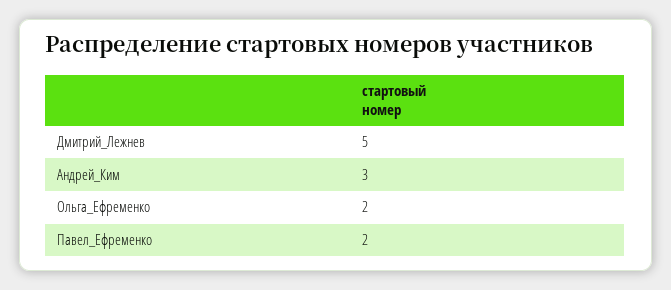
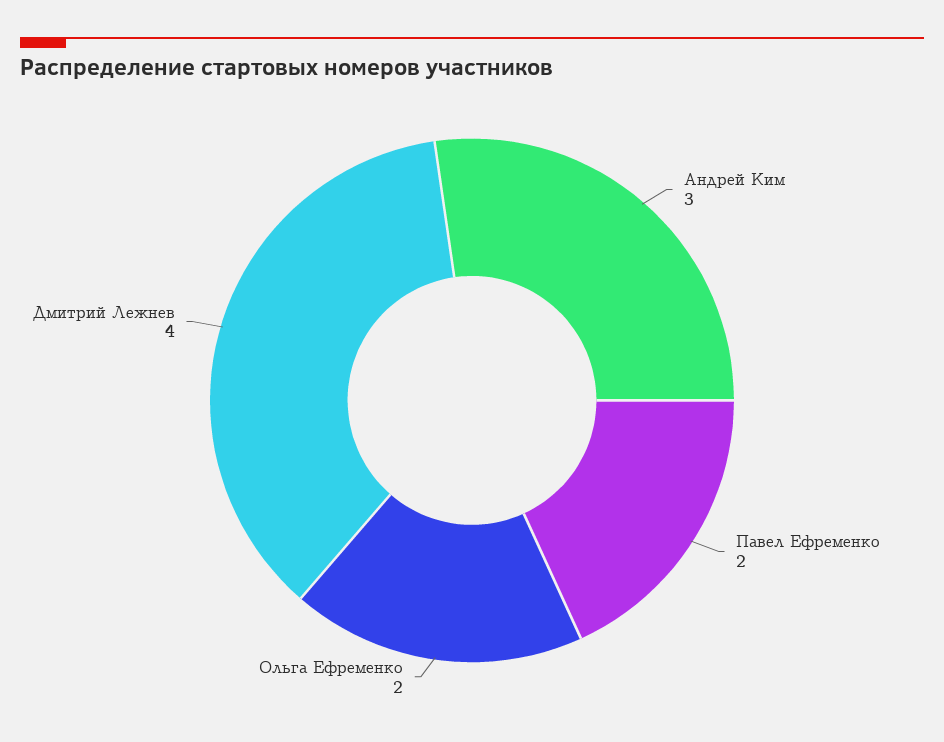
Дмитрий_Лежнев: 5 -> 4

